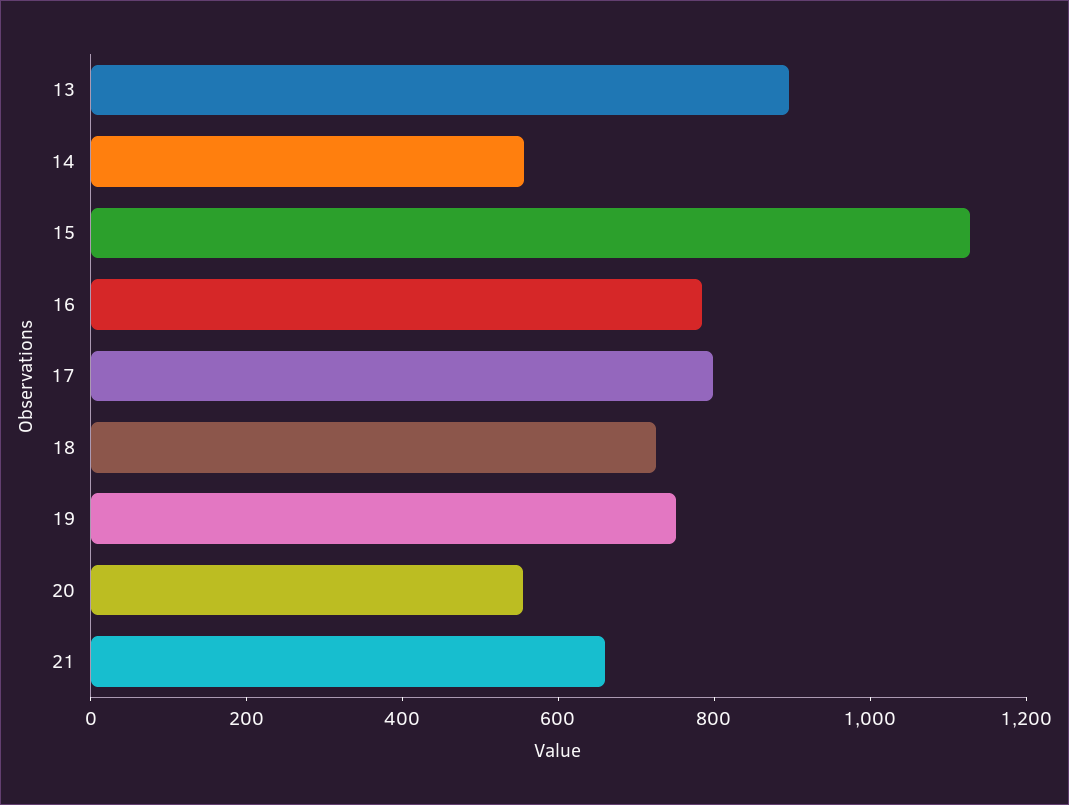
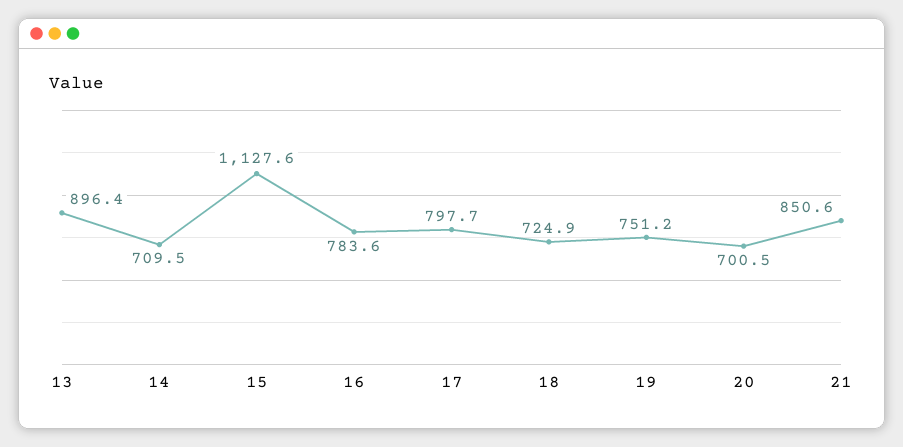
14: 550 -> 709.5
20: 550 -> 700.5
21: 650 -> 850.6

